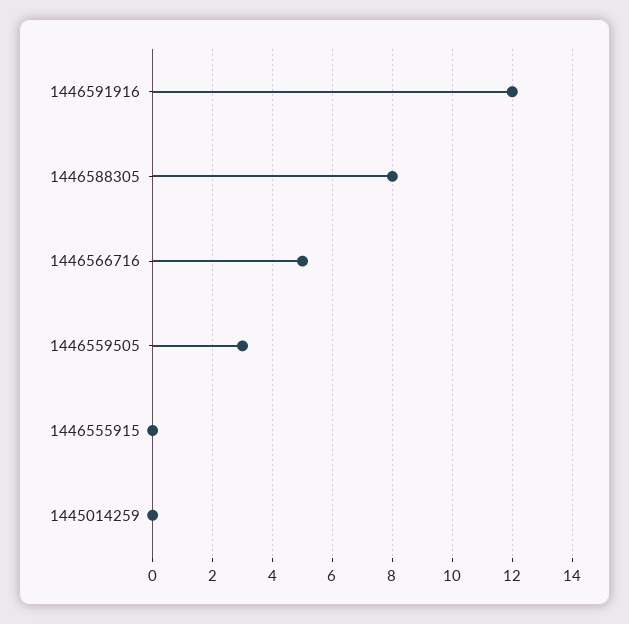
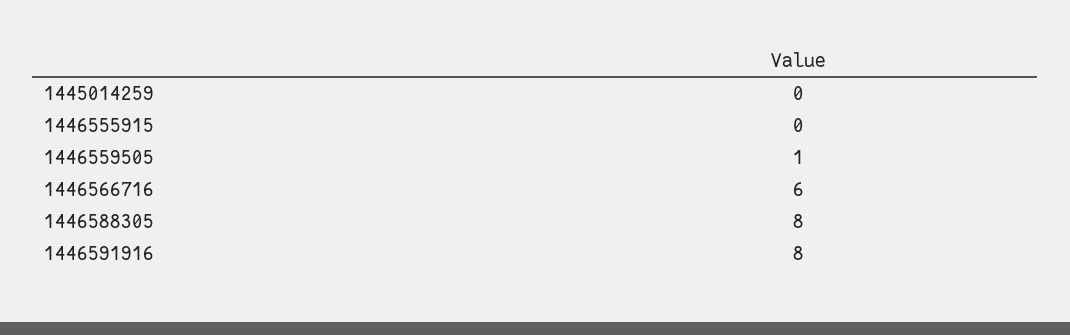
1446591916: 12 -> 8
1446566716: 5 -> 6
1446559505: 3 -> 1

